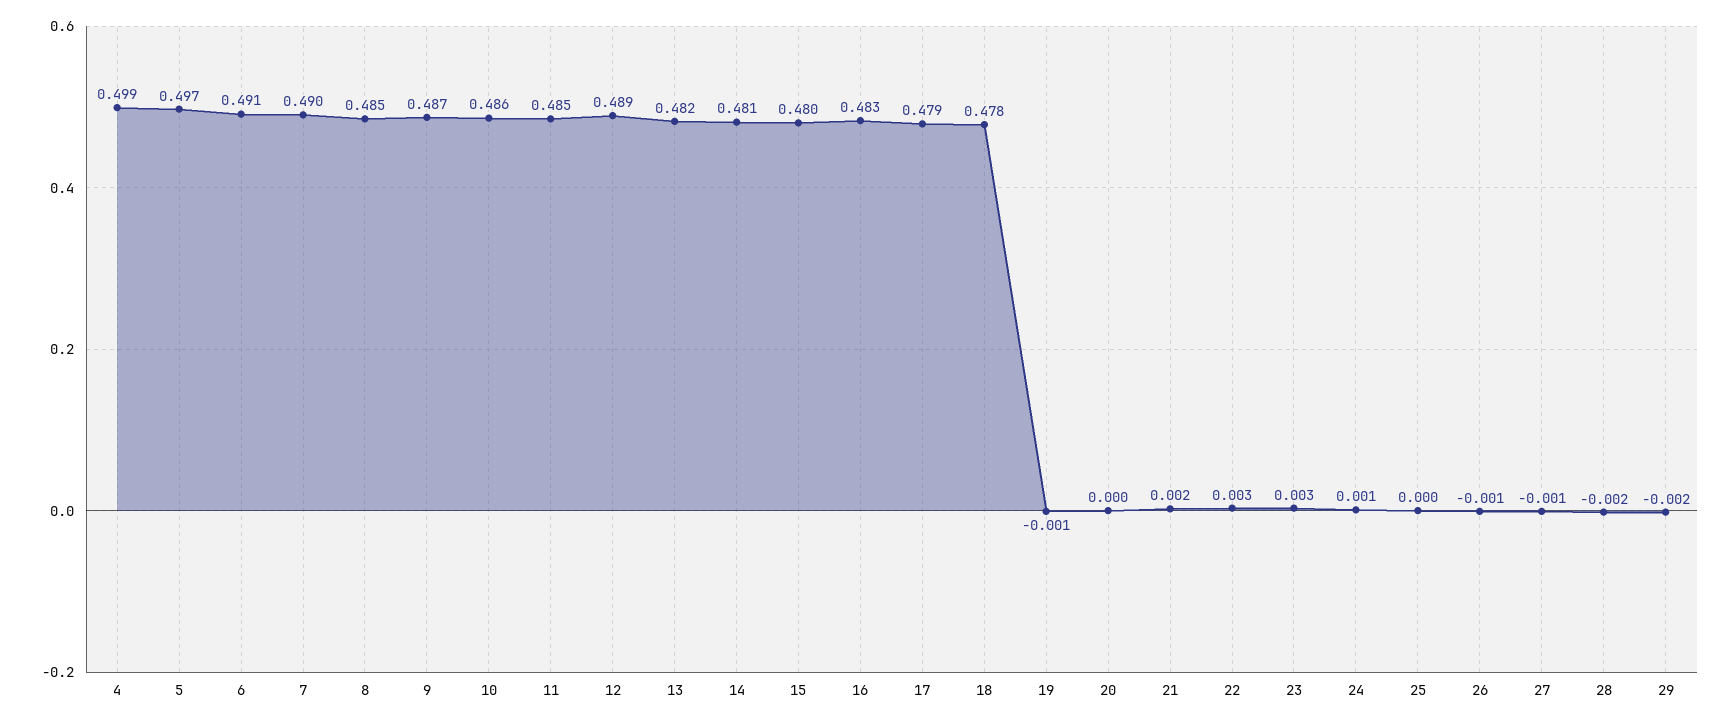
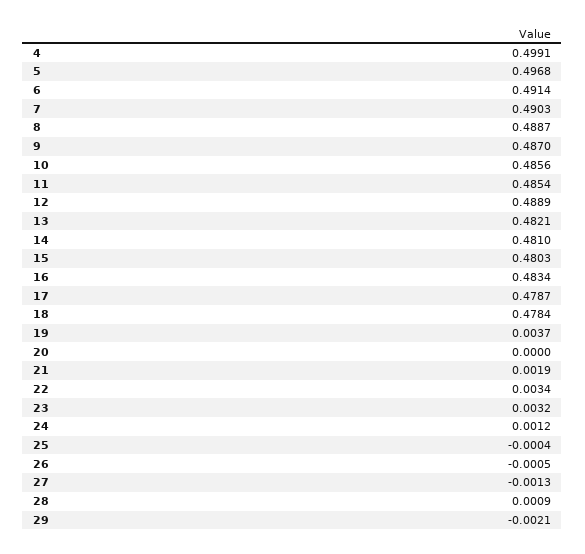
8: 0.485 -> 0.4887
19: -0.001 -> 0.0037
28: -0.002 -> 0.0009

